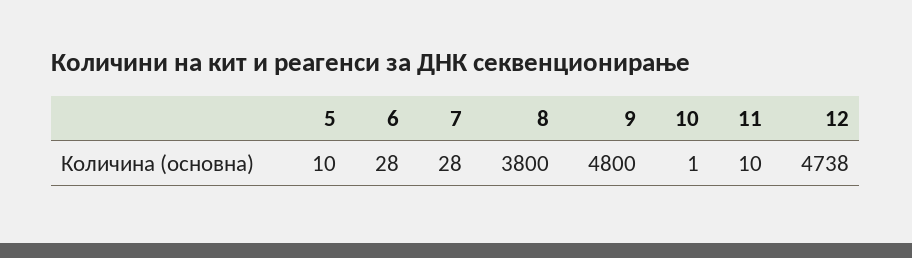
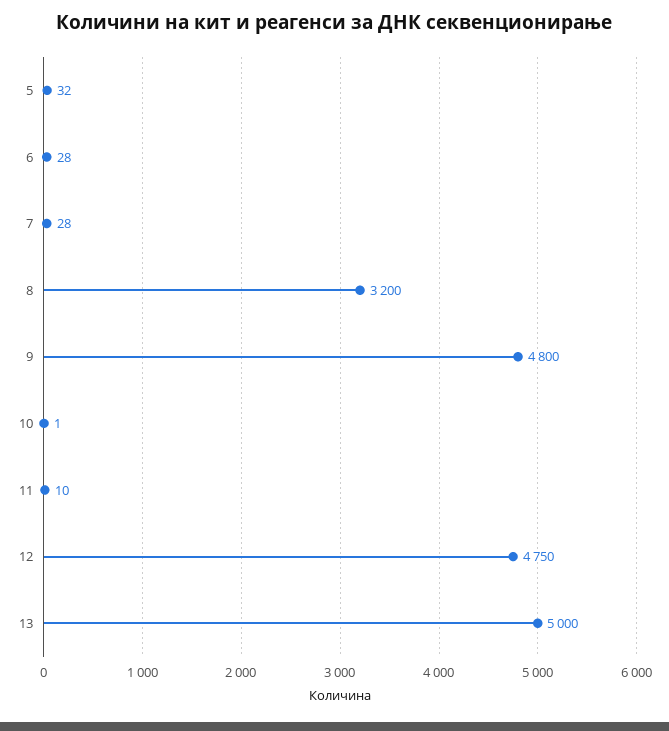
5: 10 -> 32
8: 3800 -> 3200
12: 4738 -> 4750
13: none -> 5000

